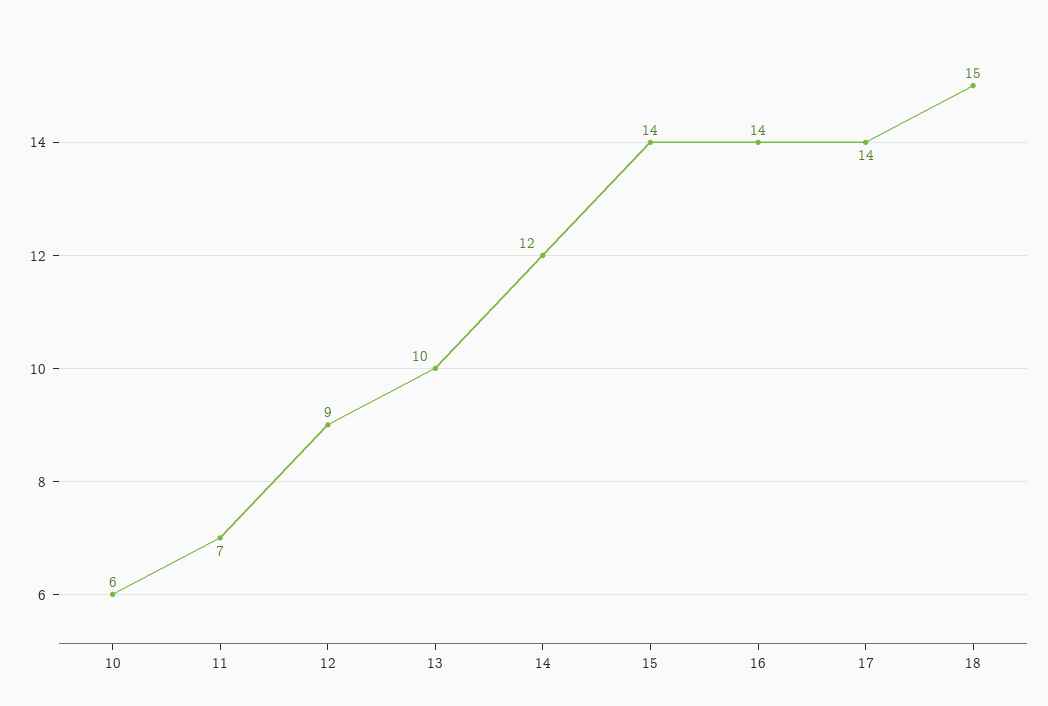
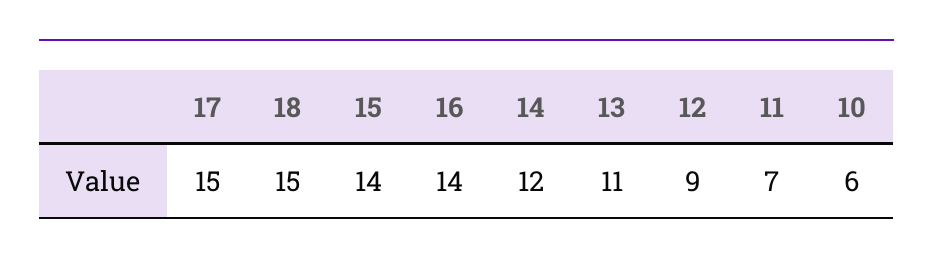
13: 10 -> 11
17: 14 -> 15

